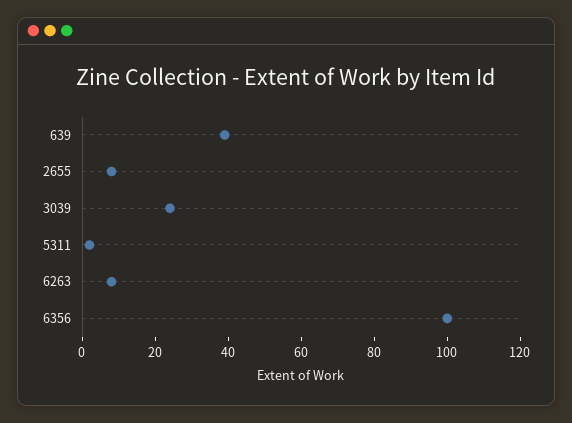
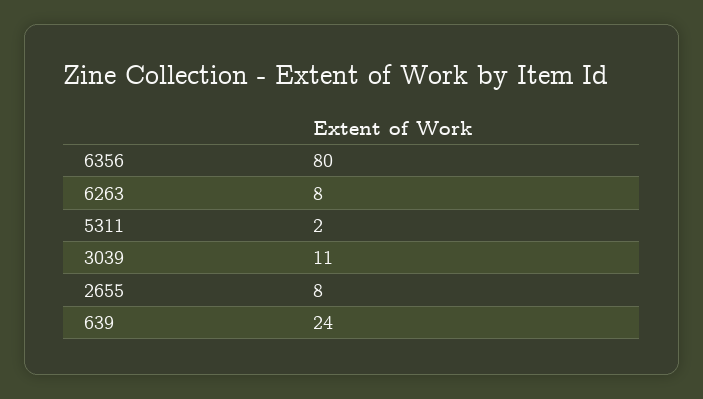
639: 40 -> 24
3039: 25 -> 11
6356: 100 -> 80

